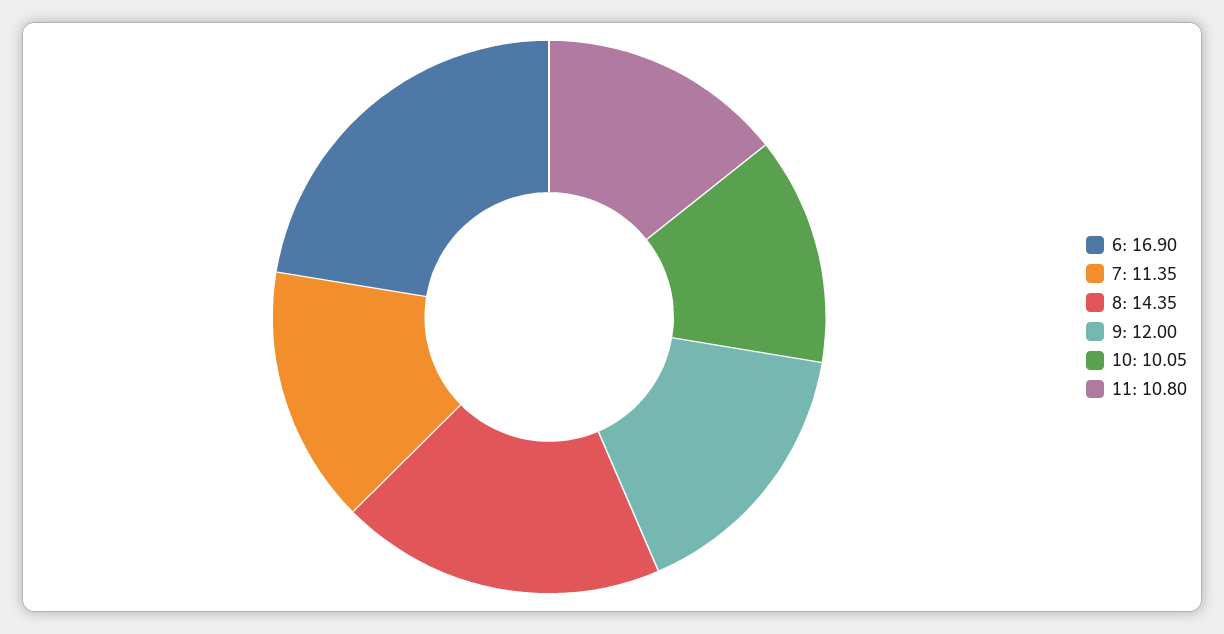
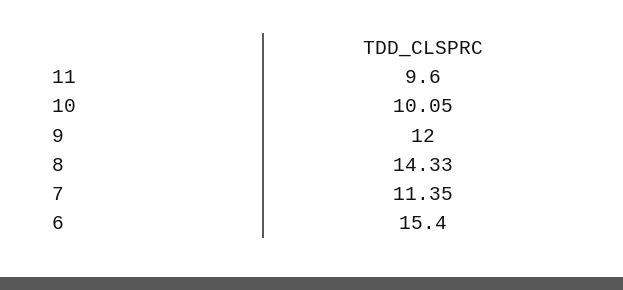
6: 16.9 -> 15.4
8: 14.35 -> 14.33
11: 10.8 -> 9.6

